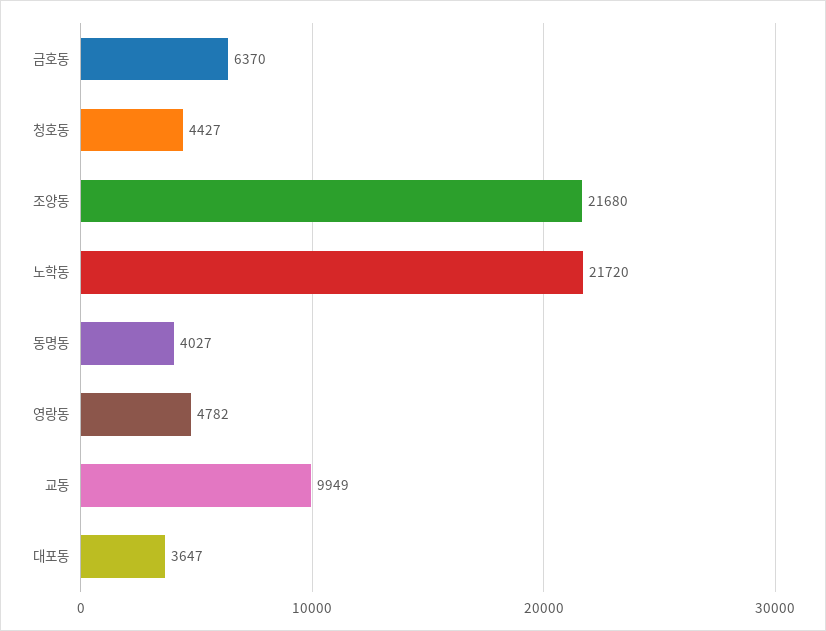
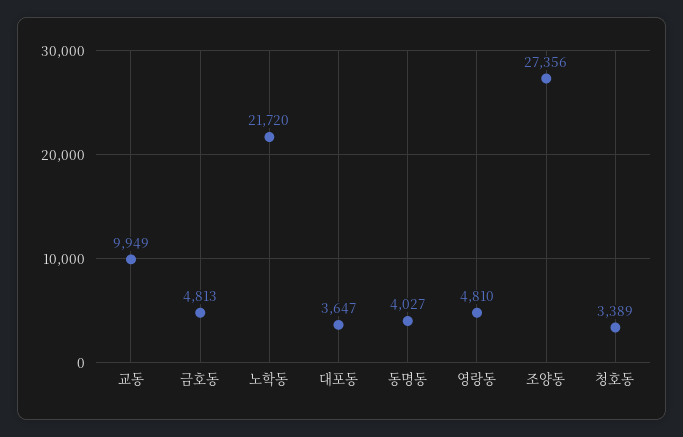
금호동: 6370 -> 4813
청호동: 4427 -> 3389
조양동: 21680 -> 27356
영랑동: 4782 -> 4810

